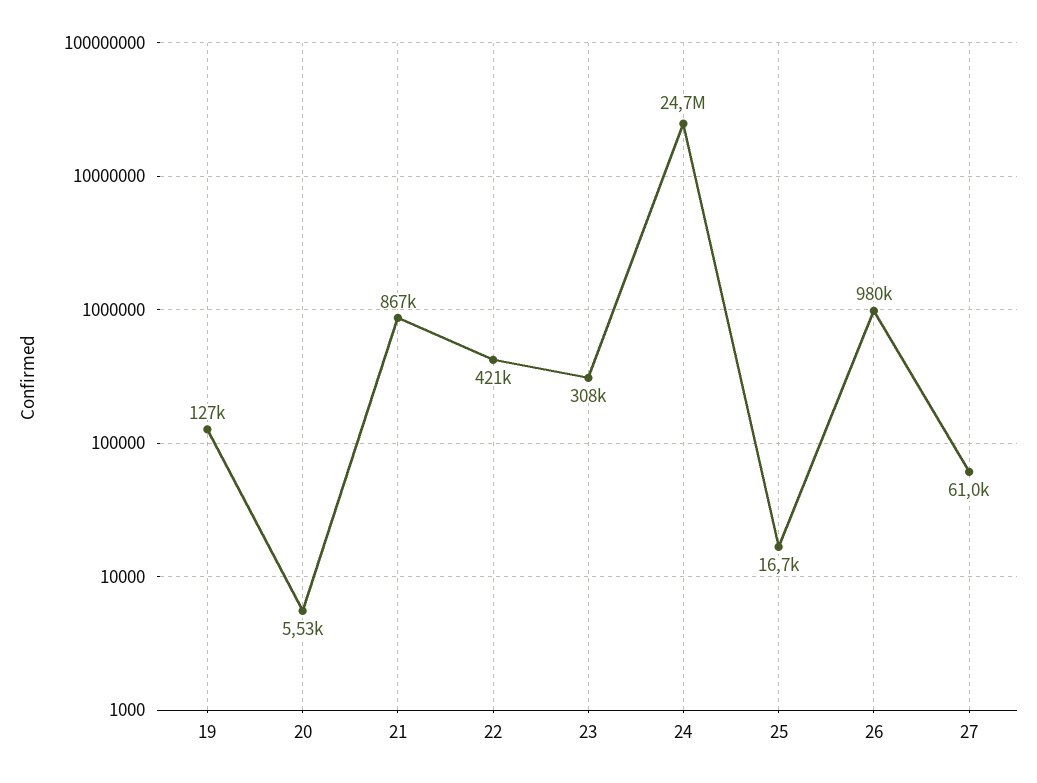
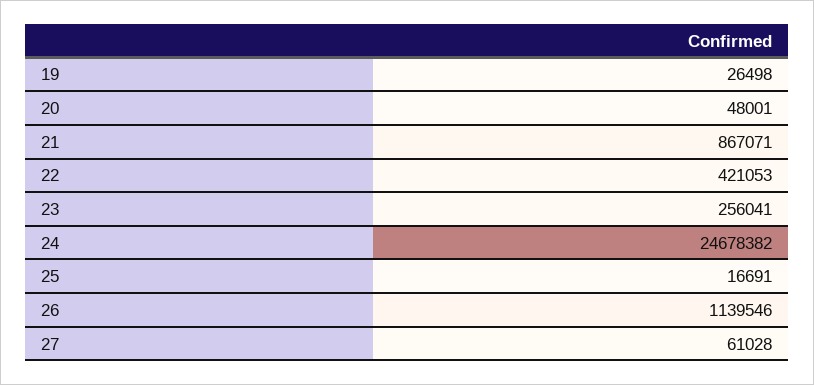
19: 127000 -> 26498
20: 5530 -> 48001
23: 308000 -> 256041
26: 980000 -> 1139546

